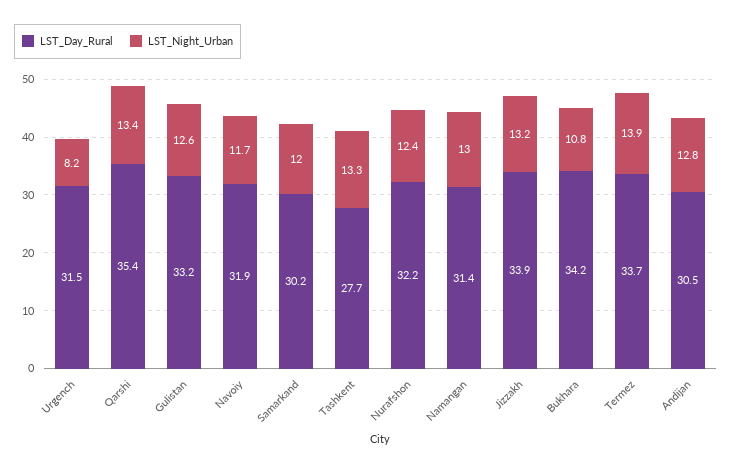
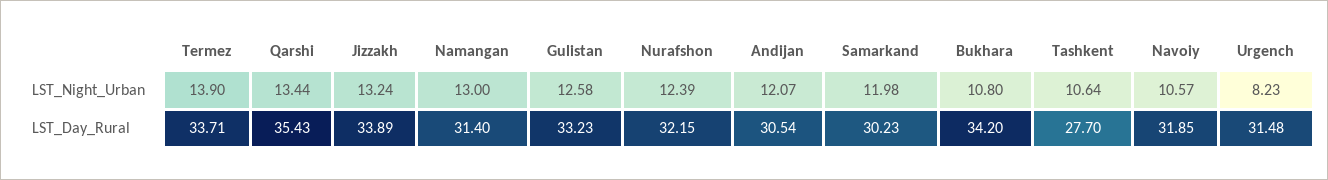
LST_Night_Urban, Navoiy: 11.7 -> 10.57
LST_Night_Urban, Tashkent: 13.3 -> 10.64
LST_Night_Urban, Andijan: 12.8 -> 12.07

